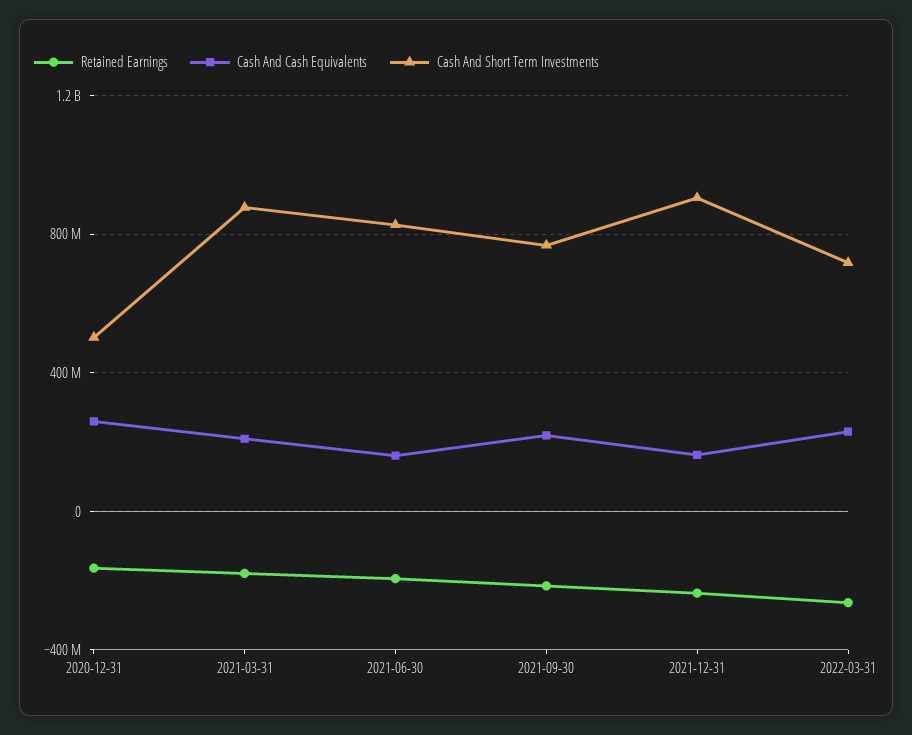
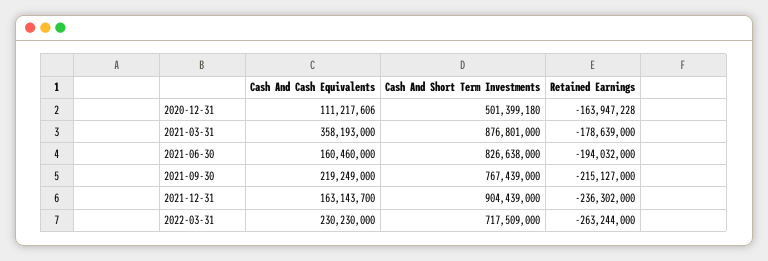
Cash And Cash Equivalents, 2020-12-31: 250000000 -> 111217606
Cash And Cash Equivalents, 2021-03-31: 200000000 -> 358193000

